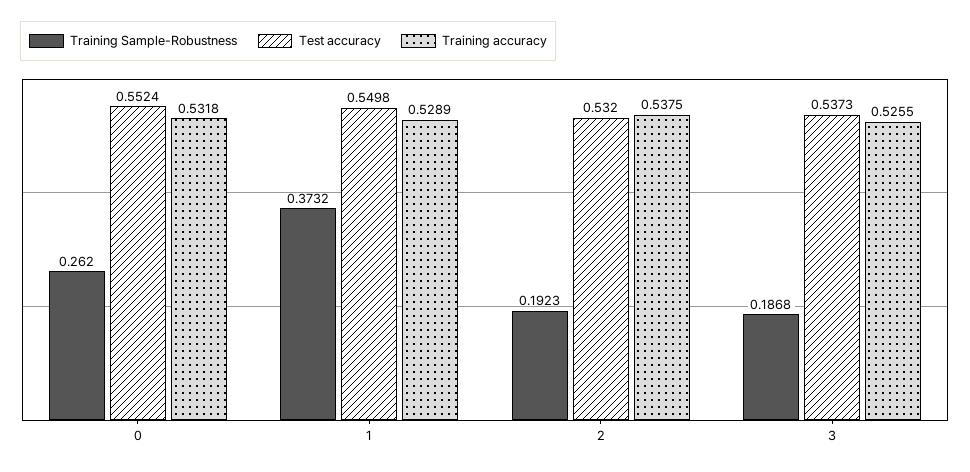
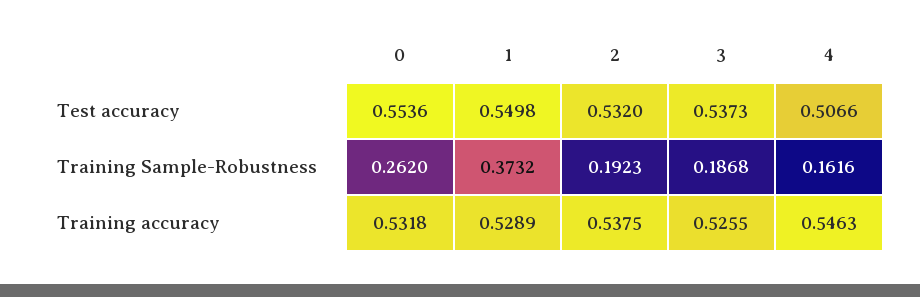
Test accuracy, 0: 0.5524 -> 0.5536
Test accuracy, 4: none -> 0.5066
Training Sample-Robustness, 4: none -> 0.1616
Training accuracy, 4: none -> 0.5463

